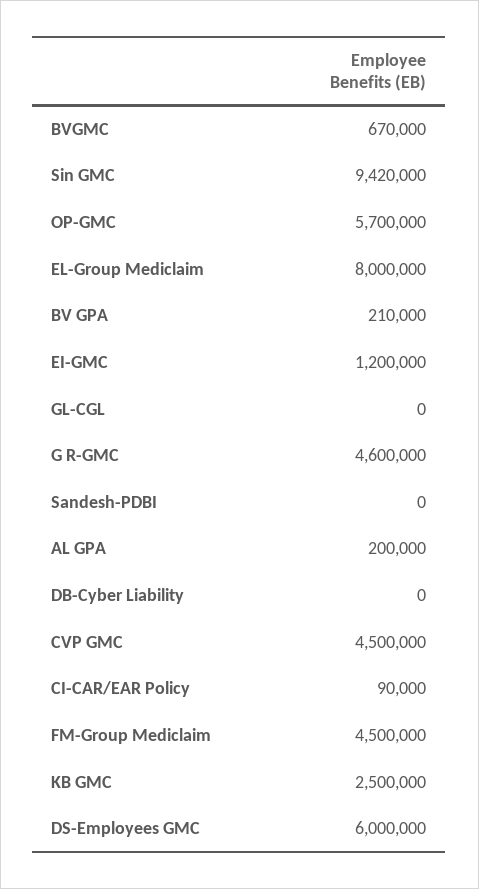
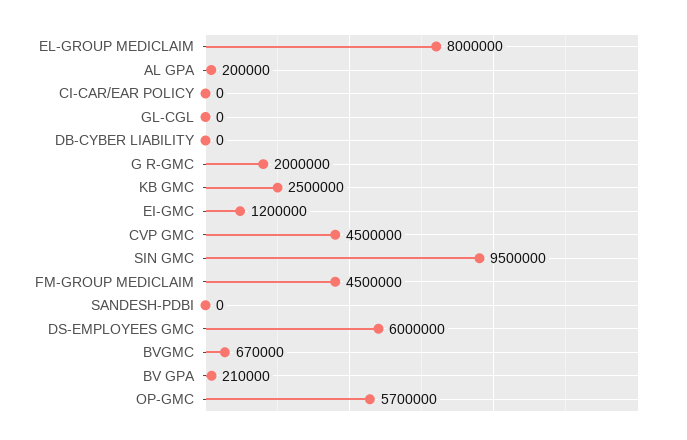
Sin GMC: 9420000 -> 9500000
G R-GMC: 4600000 -> 2000000
CI-CAR/EAR Policy: 90000 -> 0

